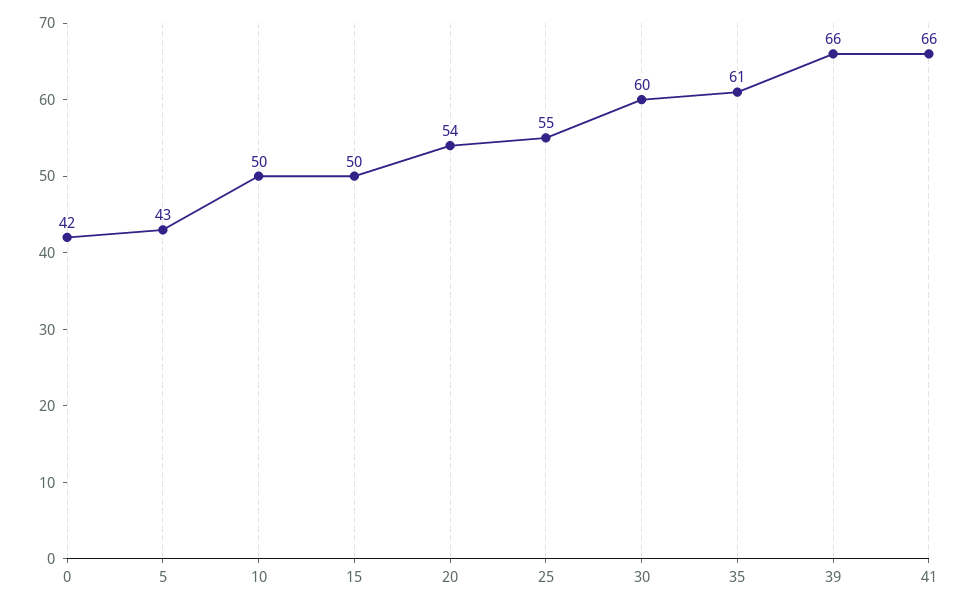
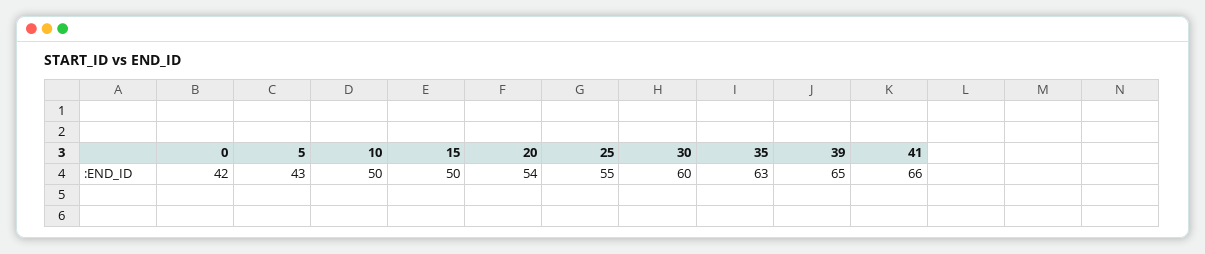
35: 61 -> 63
39: 66 -> 65

